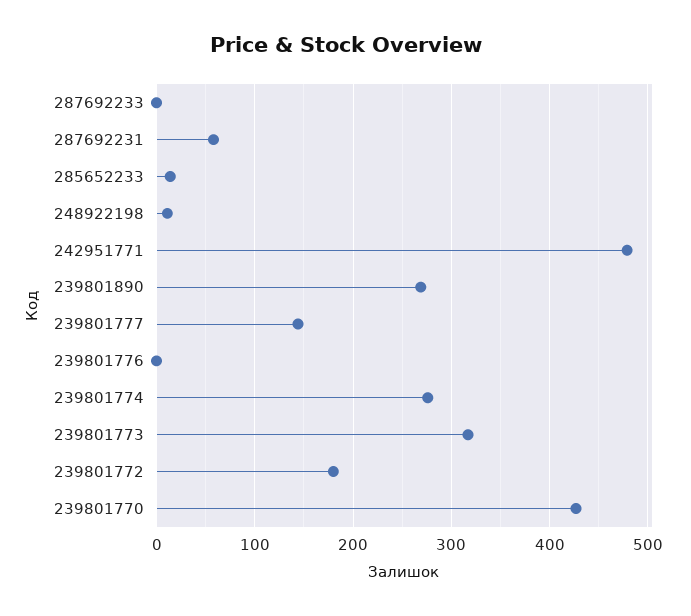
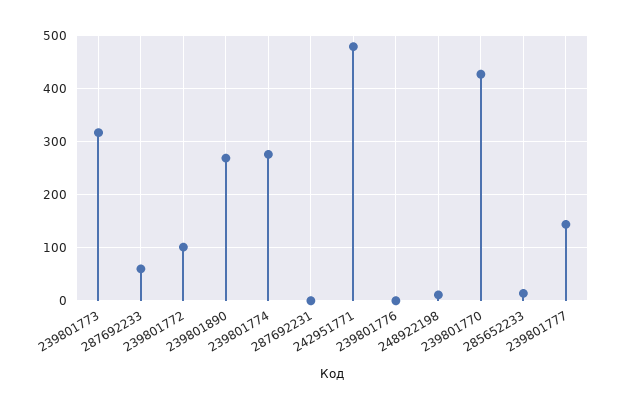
287692233: 0 -> 60
287692231: 60 -> 0
239801772: 180 -> 100

